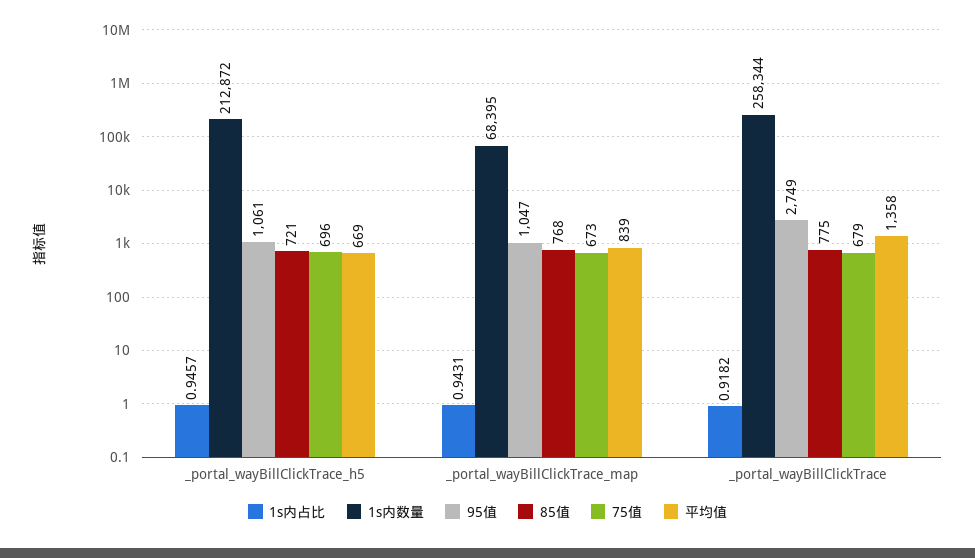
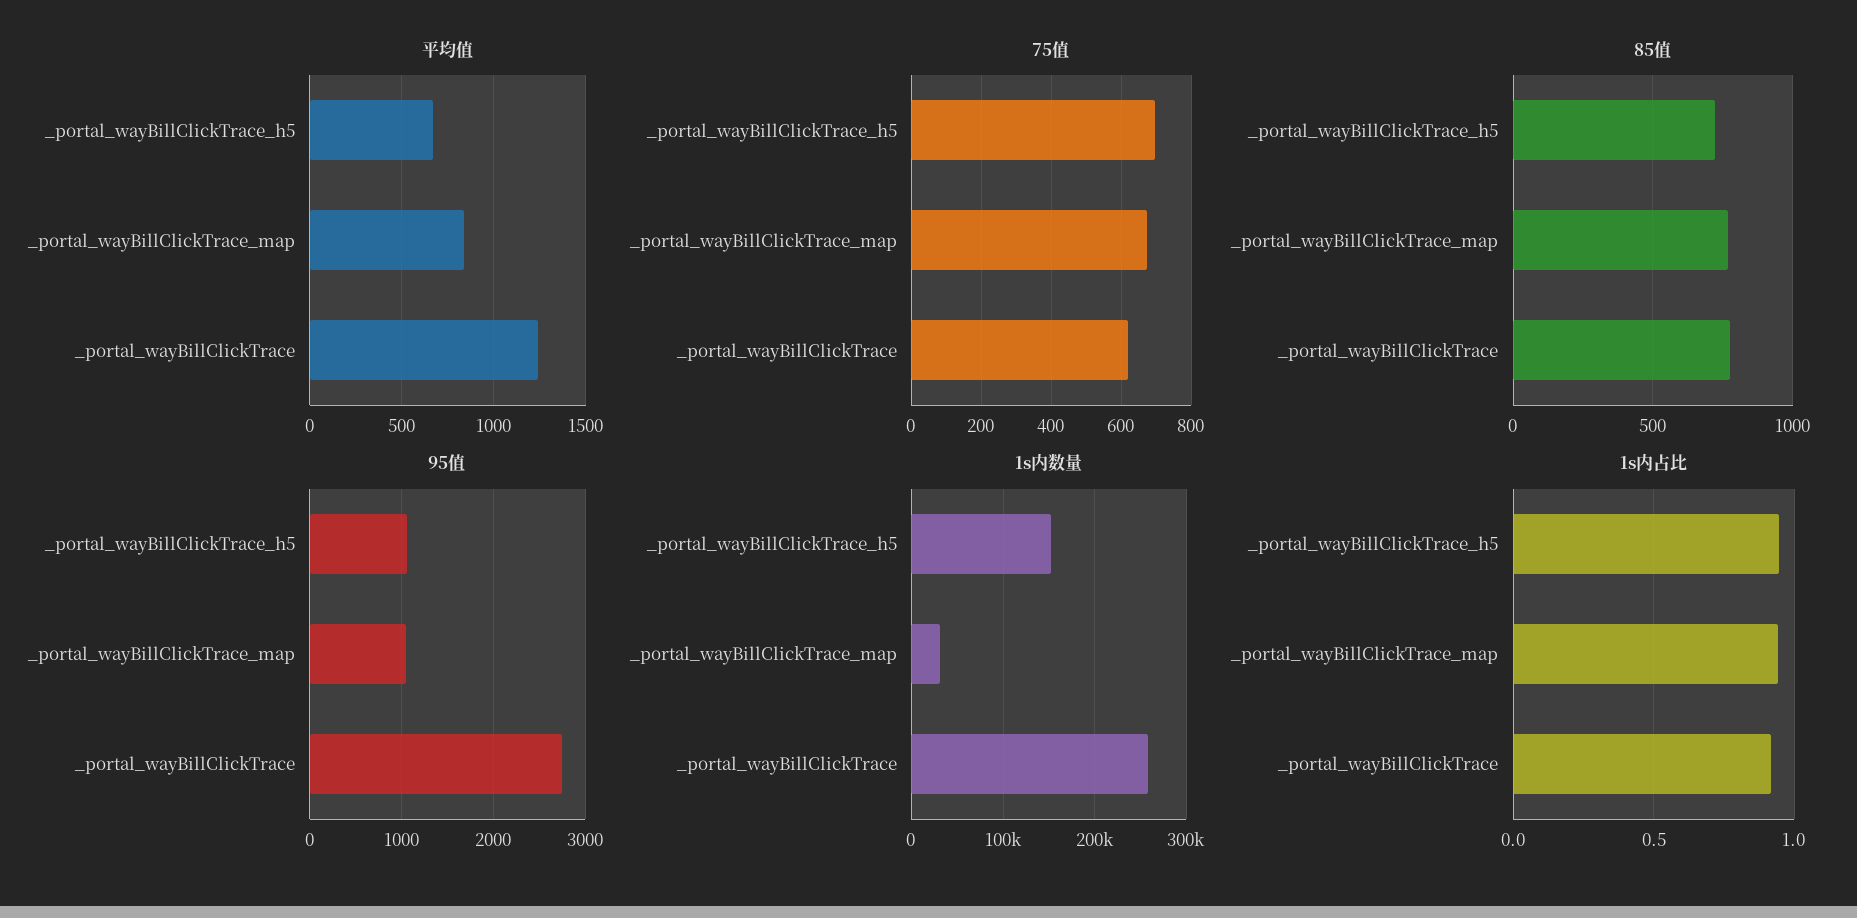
1s内数量, _portal_wayBillClickTrace_h5: 212872 -> 150000
1s内数量, _portal_wayBillClickTrace_map: 68395 -> 30000
75值, _portal_wayBillClickTrace: 679 -> 620
平均值, _portal_wayBillClickTrace: 1358 -> 1250

